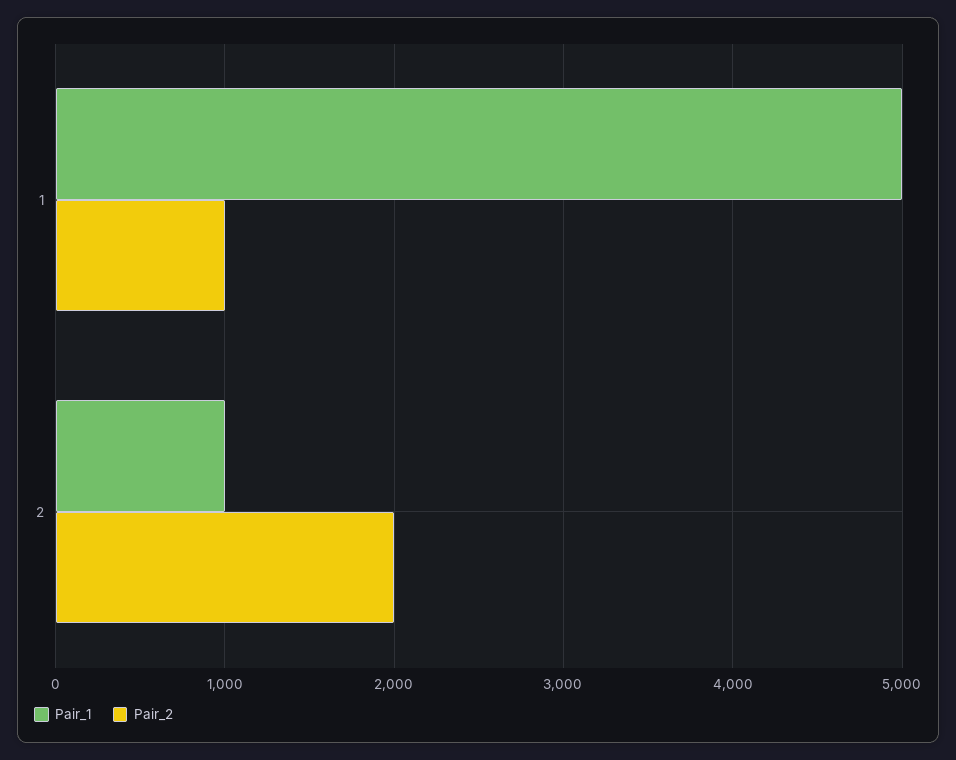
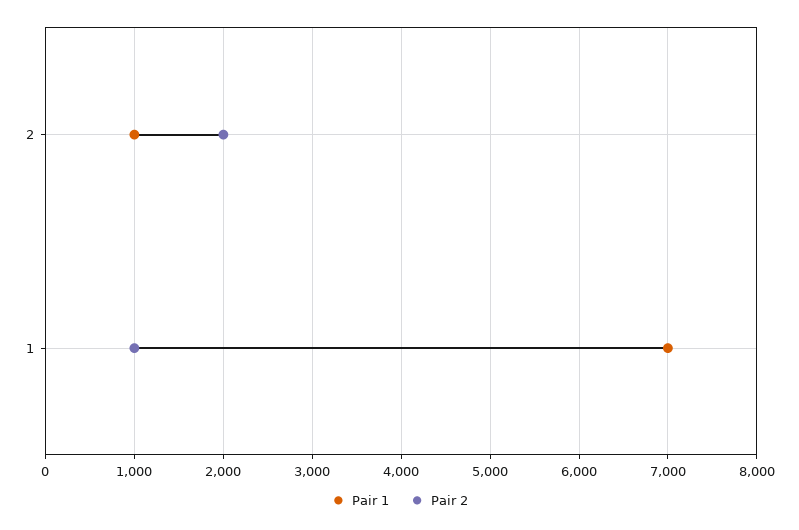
Pair_1, 1: 5000 -> 7000

